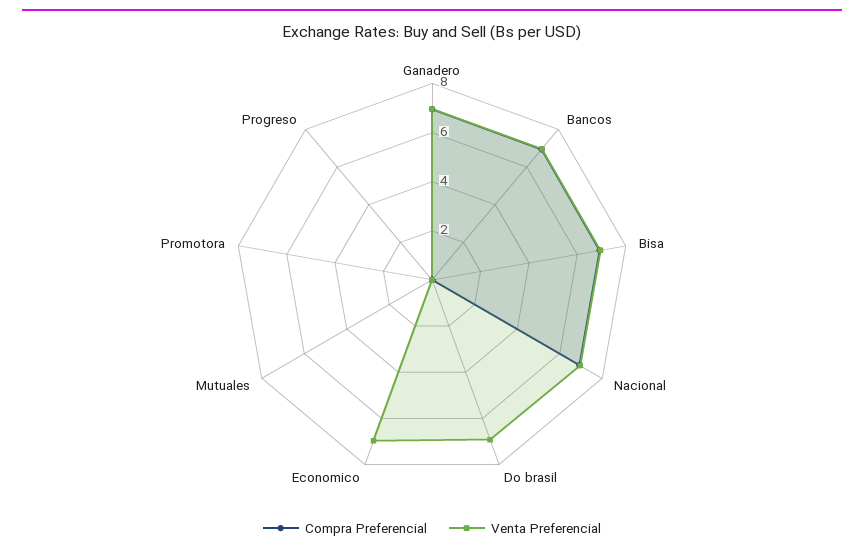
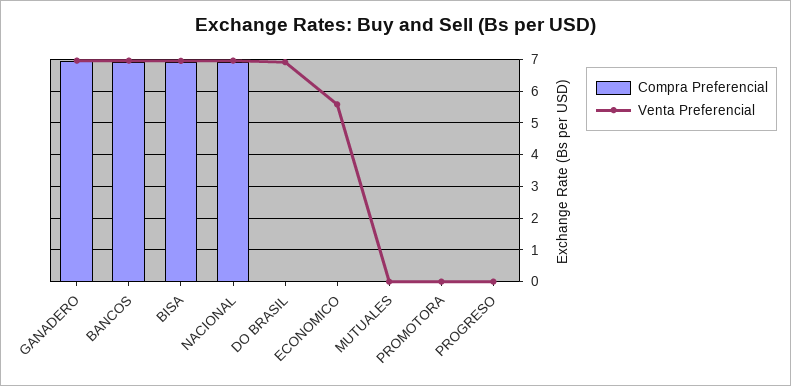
Venta Preferencial, Economico: 7 -> 5.6

